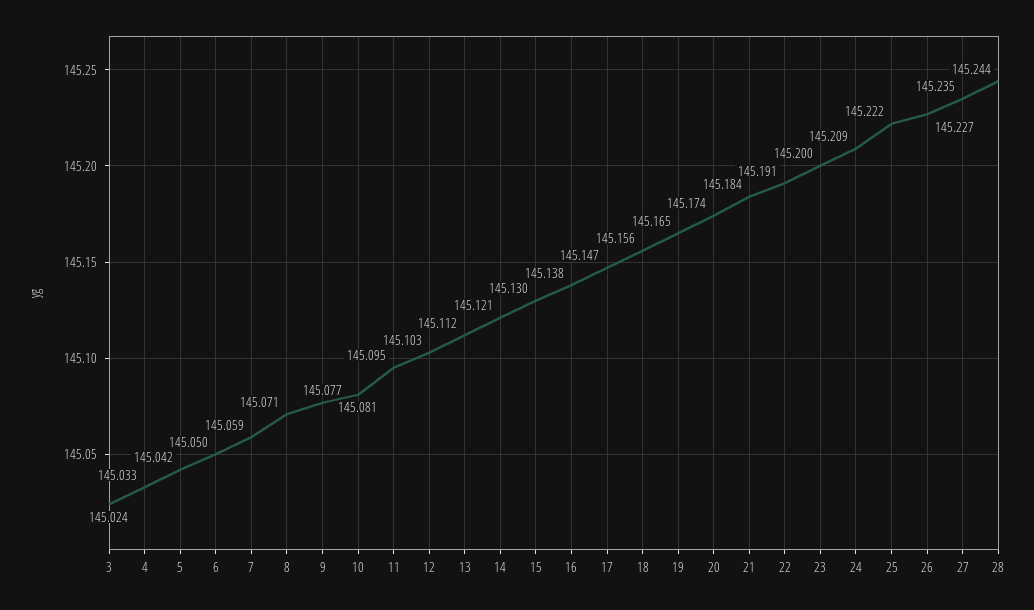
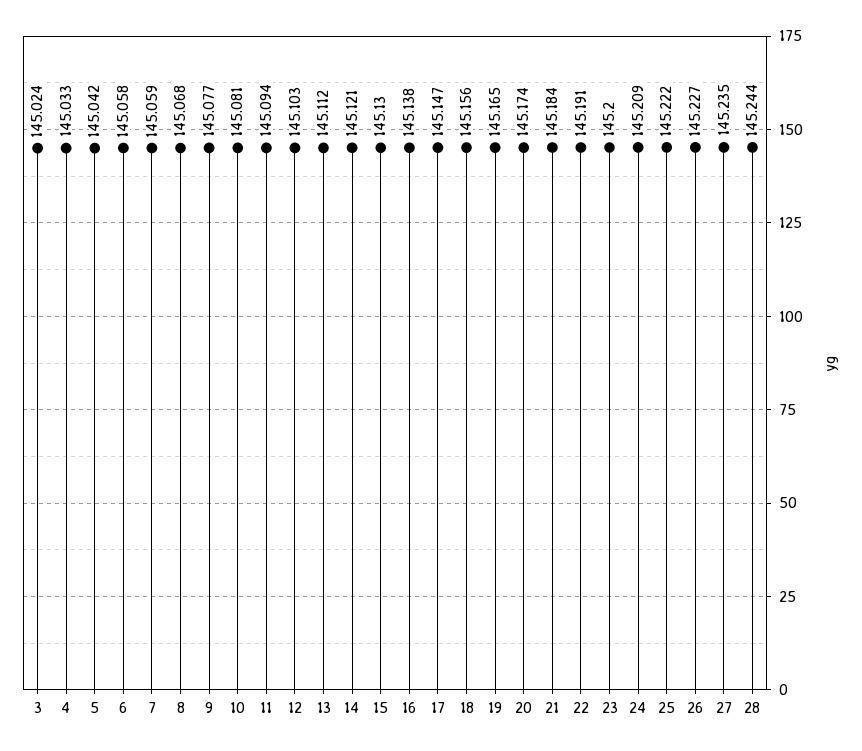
6: 145.05 -> 145.058
8: 145.071 -> 145.068
11: 145.095 -> 145.094

